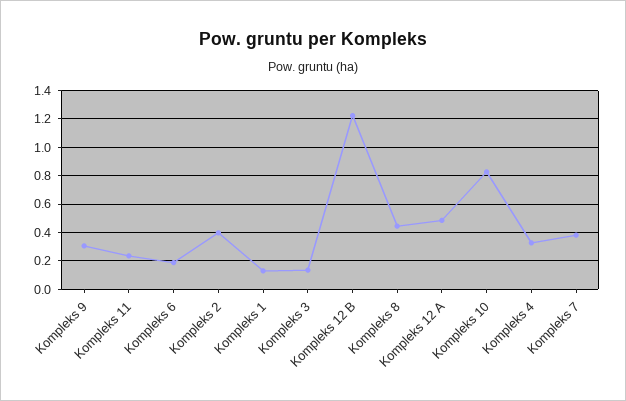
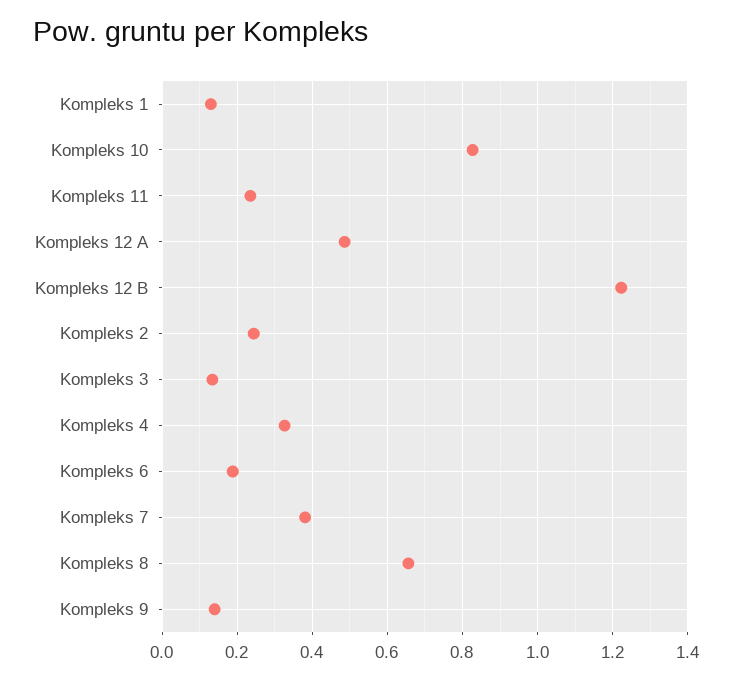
Kompleks 9: 0.3 -> 0.14
Kompleks 2: 0.4 -> 0.24
Kompleks 8: 0.45 -> 0.66

